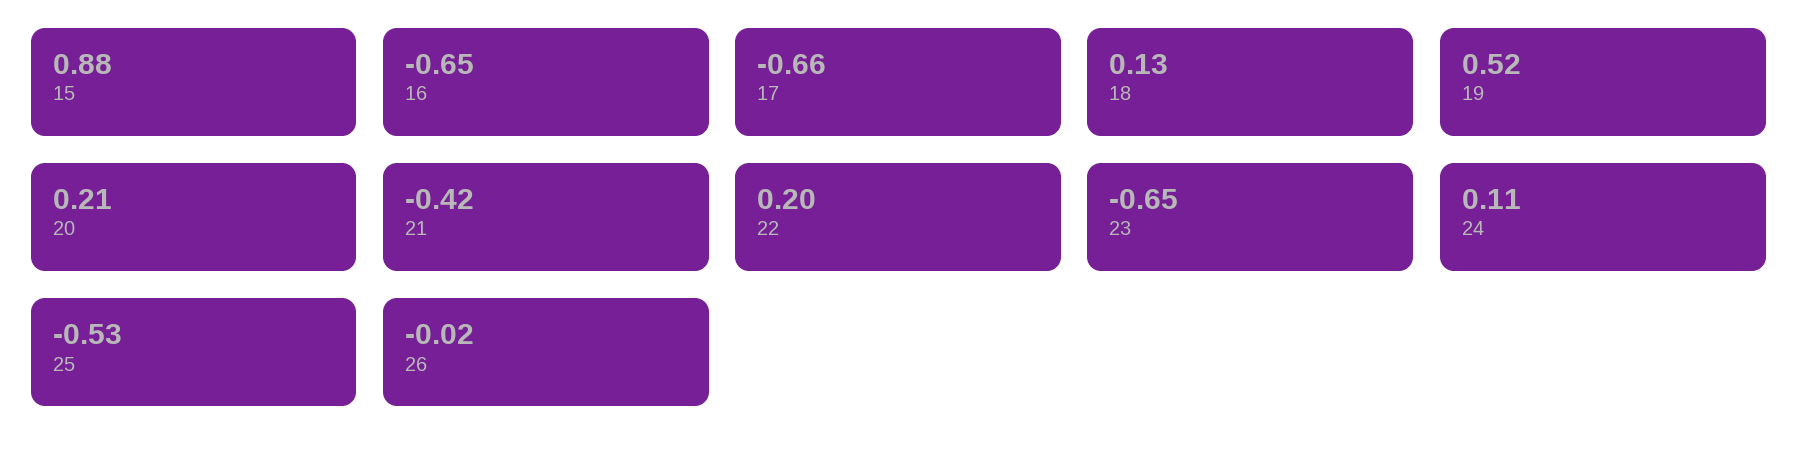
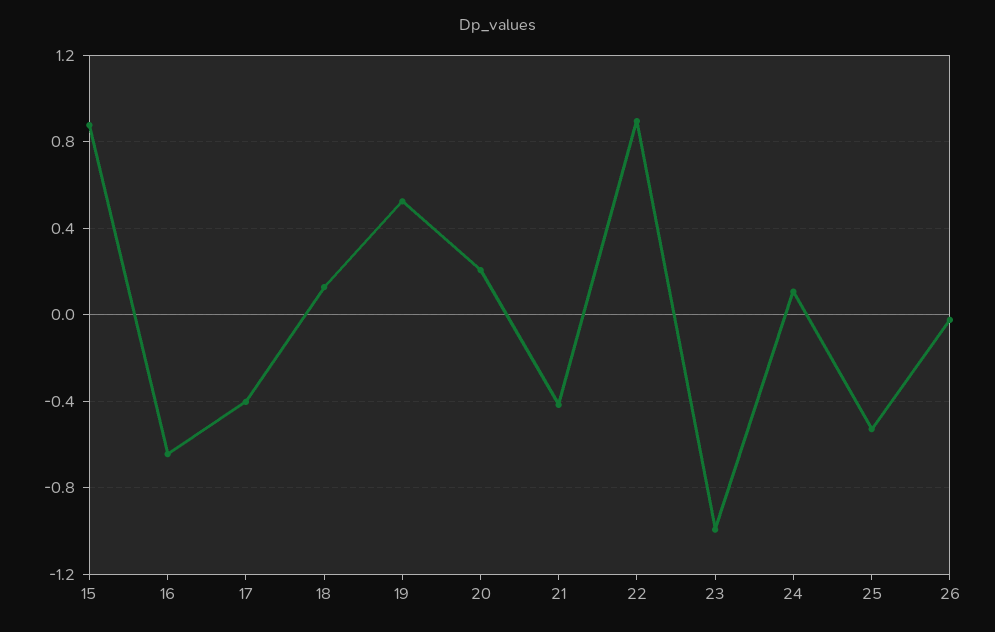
17: -0.66 -> -0.4
22: 0.2 -> 0.9
23: -0.65 -> -1

